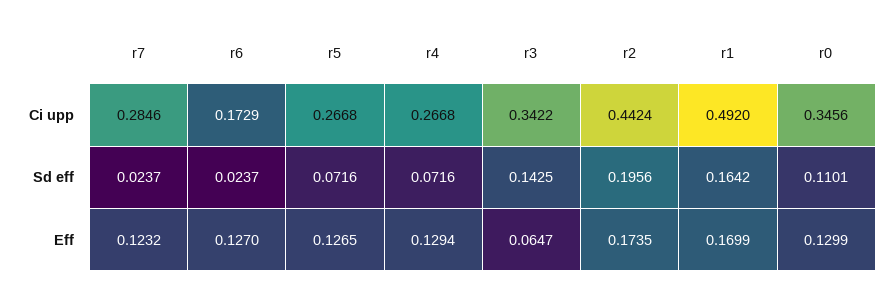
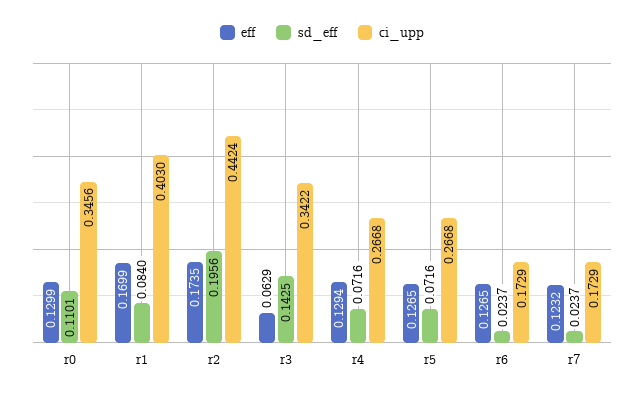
Ci upp, r7: 0.2846 -> 0.1729
Ci upp, r1: 0.492 -> 0.403
Sd eff, r1: 0.1642 -> 0.084
Eff, r6: 0.127 -> 0.1265
Eff, r3: 0.0647 -> 0.0629

